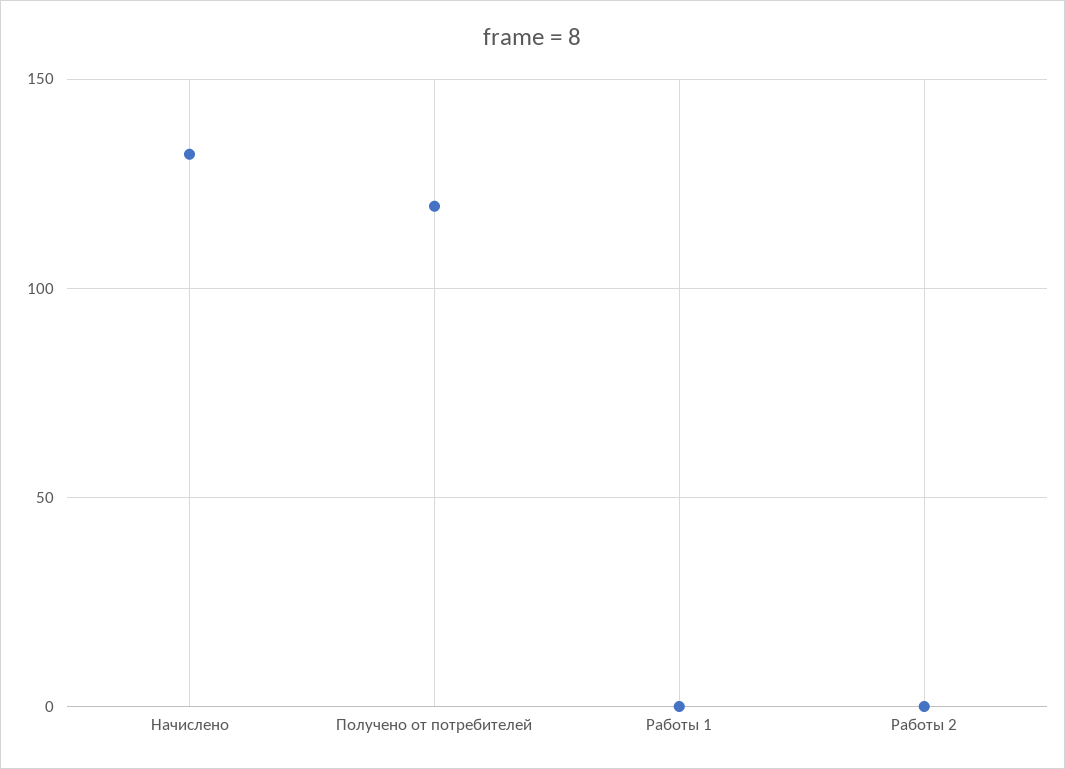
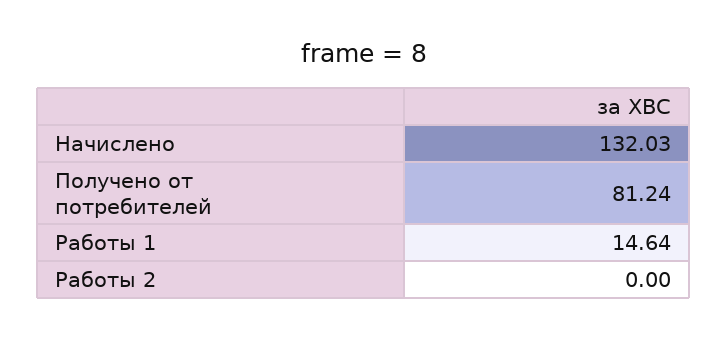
Получено от потребителей: 120 -> 81.24
Работы 1: 0 -> 14.64

